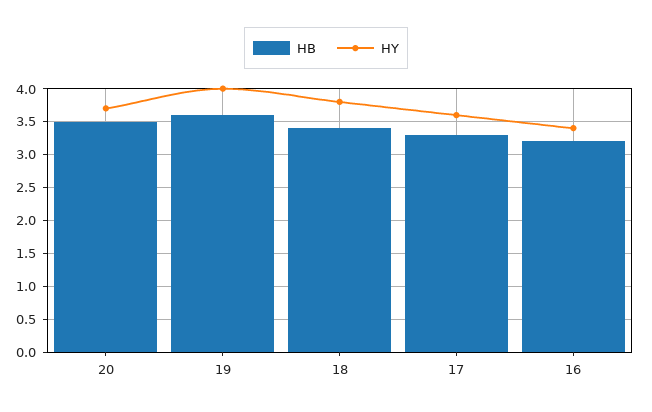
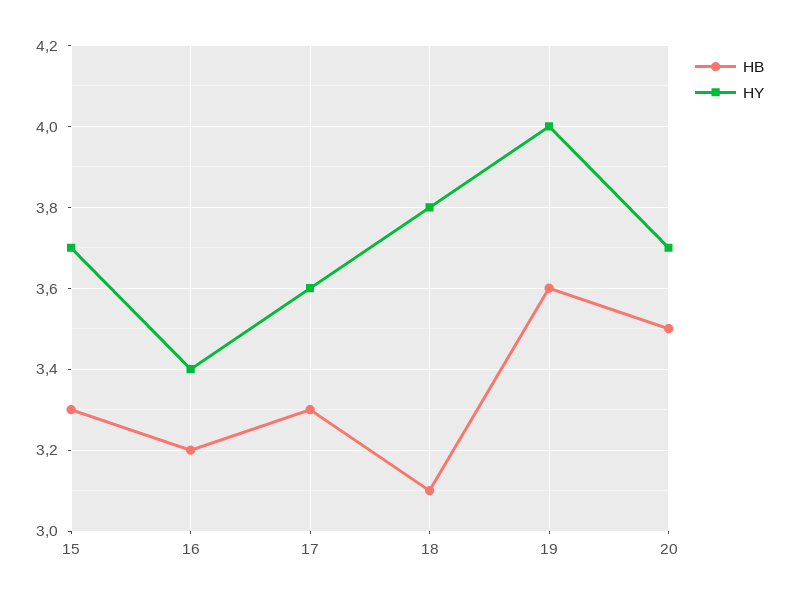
HB, 18: 3.4 -> 3.1
HB, 15: none -> 3.3
HY, 15: none -> 3.7

